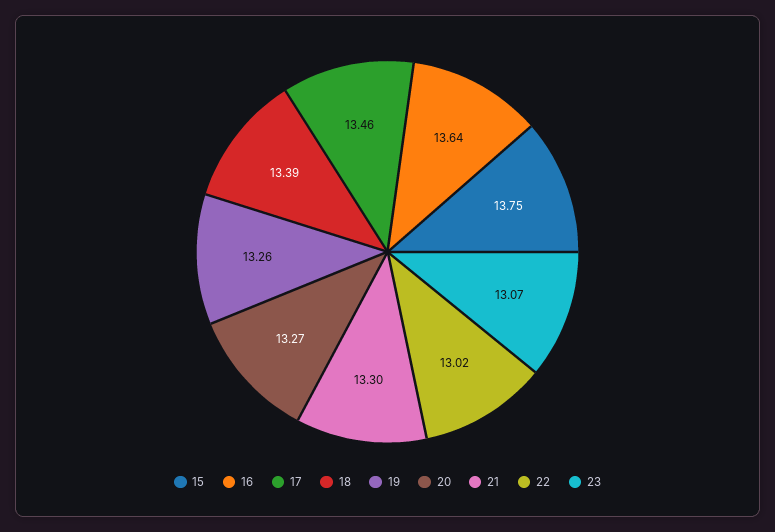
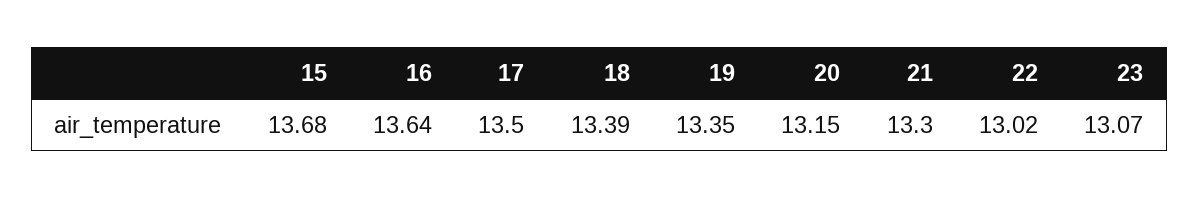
15: 13.75 -> 13.68
17: 13.46 -> 13.5
19: 13.26 -> 13.35
20: 13.27 -> 13.15

